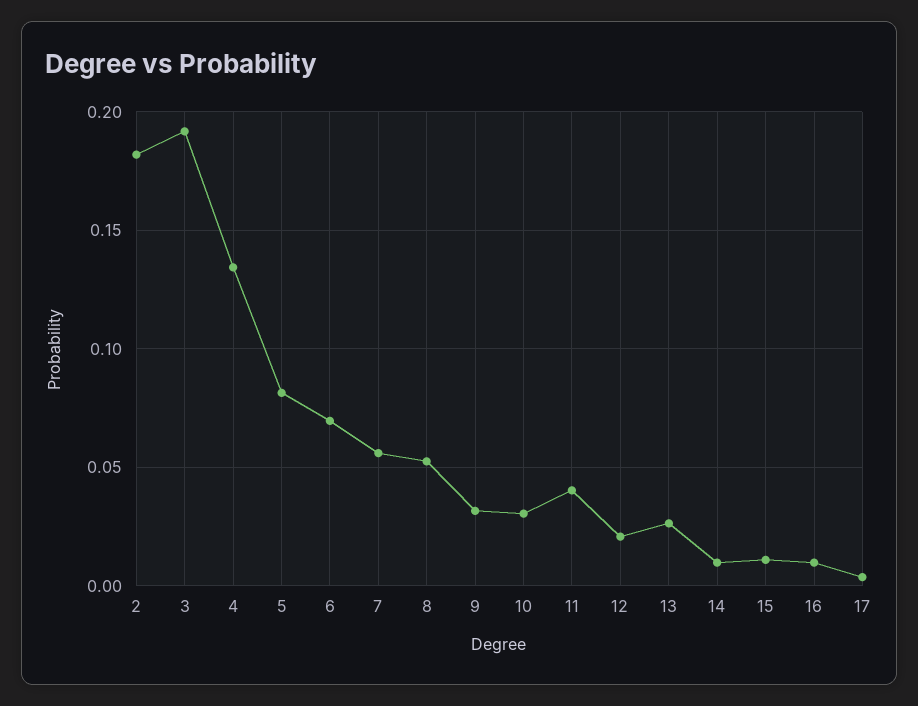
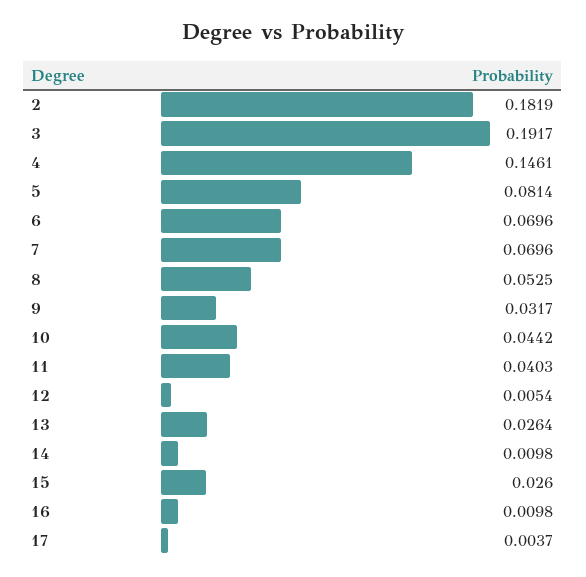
4: 0.135 -> 0.1461
7: 0.055 -> 0.0696
10: 0.03 -> 0.0442
12: 0.02 -> 0.0054
15: 0.01 -> 0.026

